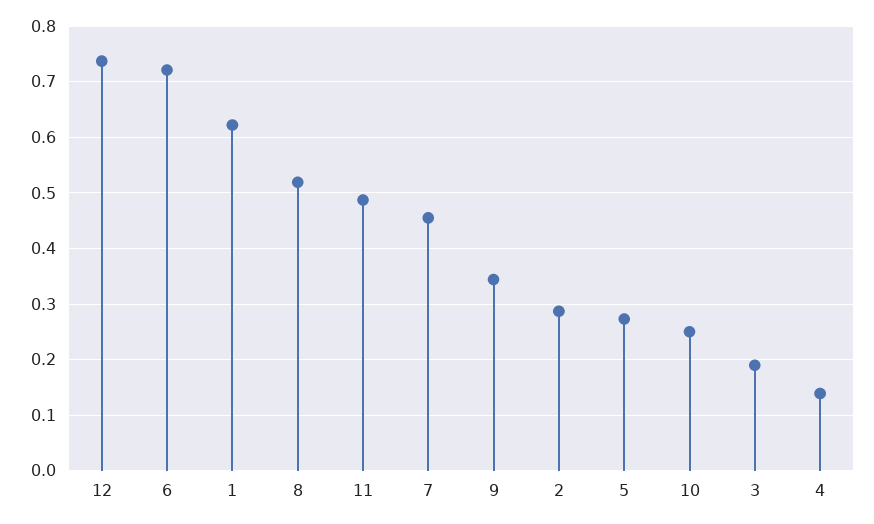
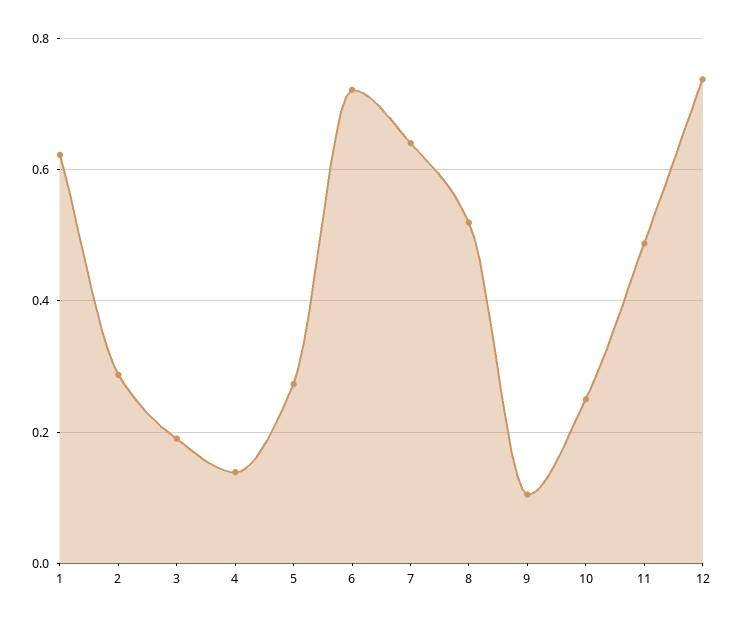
7: 0.46 -> 0.64
9: 0.34 -> 0.1

